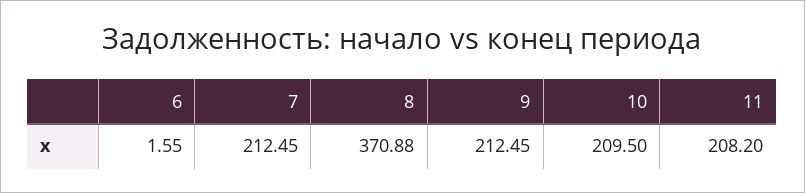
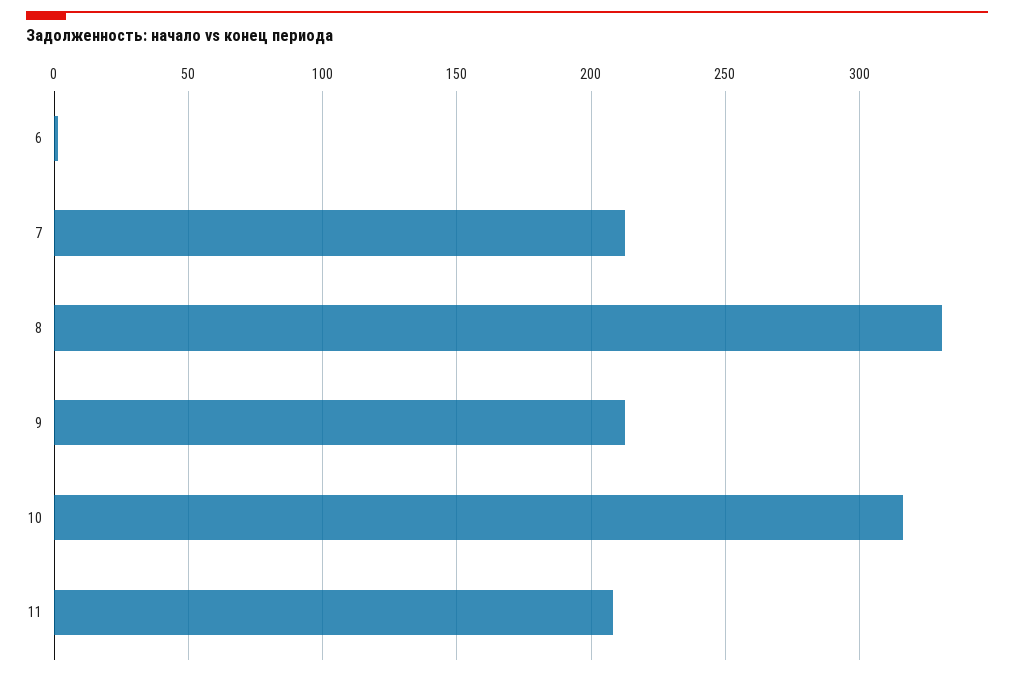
8: 370.88 -> 330
10: 209.5 -> 315

